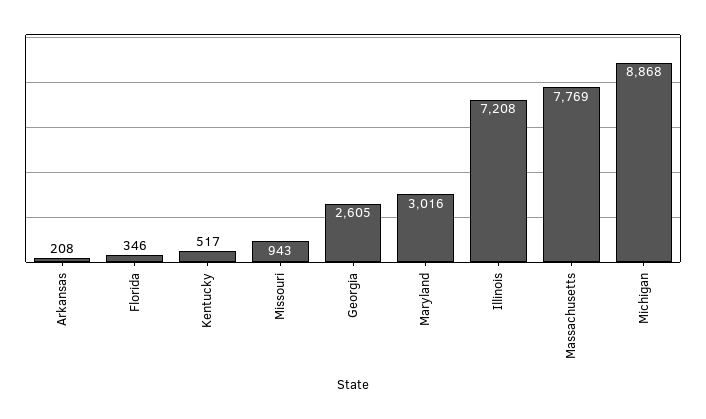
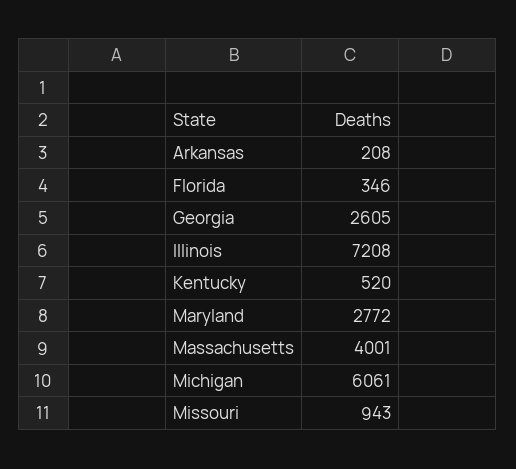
Kentucky: 517 -> 520
Maryland: 3016 -> 2772
Massachusetts: 7769 -> 4001
Michigan: 8868 -> 6061

